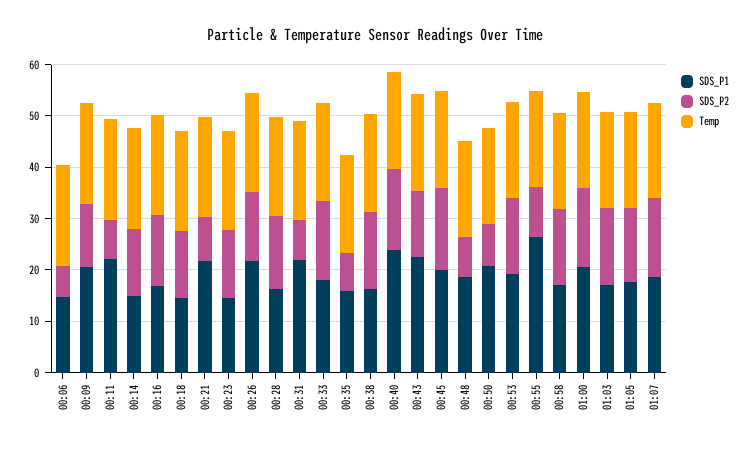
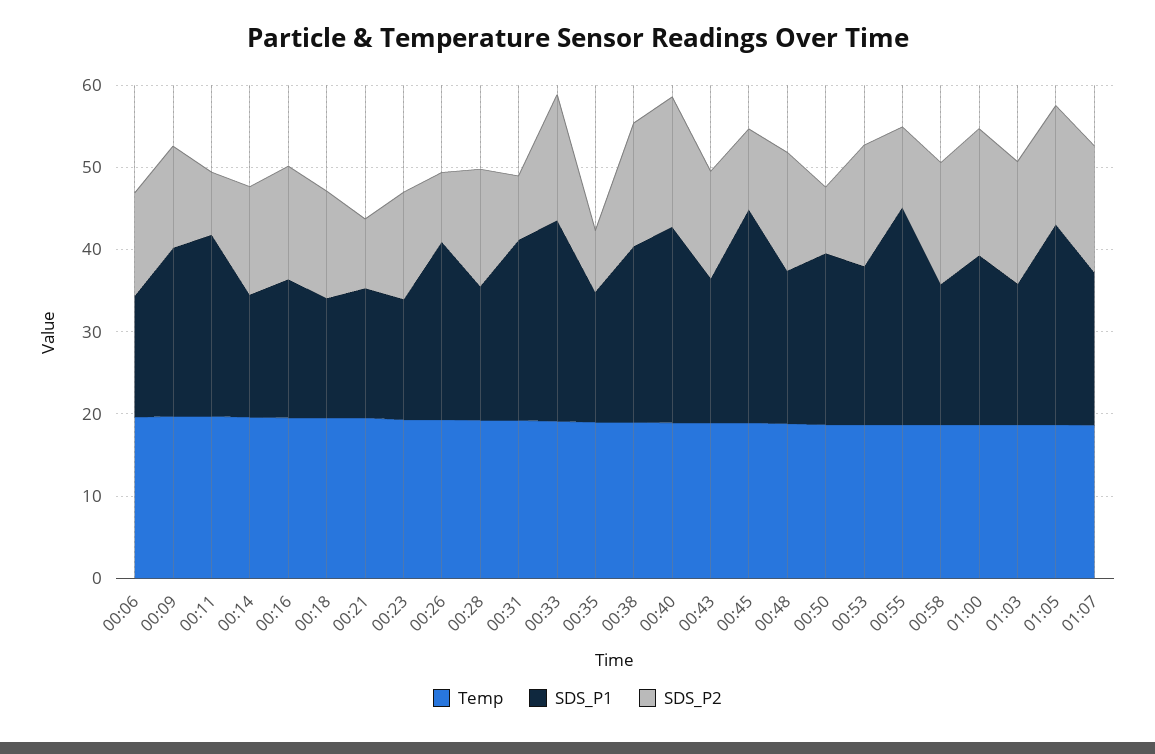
SDS_P2, 00:06: 6 -> 12
SDS_P1, 00:21: 22 -> 16
SDS_P2, 00:26: 14 -> 8
SDS_P1, 00:33: 18 -> 24
SDS_P1, 00:38: 16 -> 22
SDS_P1, 00:43: 22 -> 18
SDS_P1, 00:45: 20 -> 26
SDS_P2, 00:45: 16 -> 10
SDS_P2, 00:48: 8 -> 14
SDS_P1, 01:05: 18 -> 24

